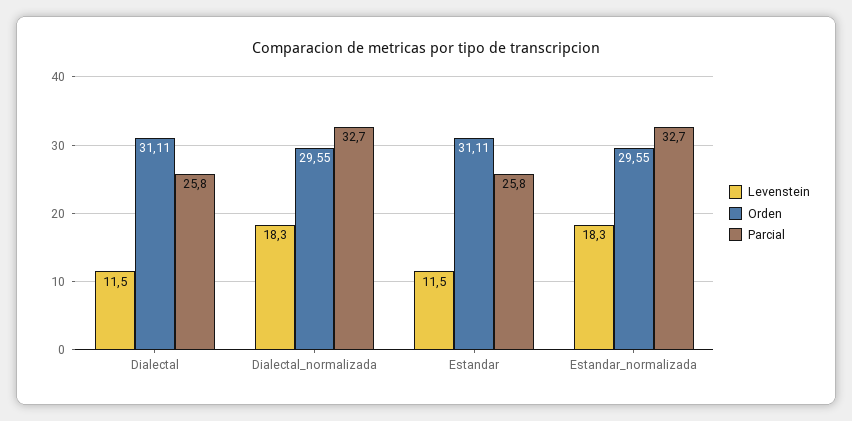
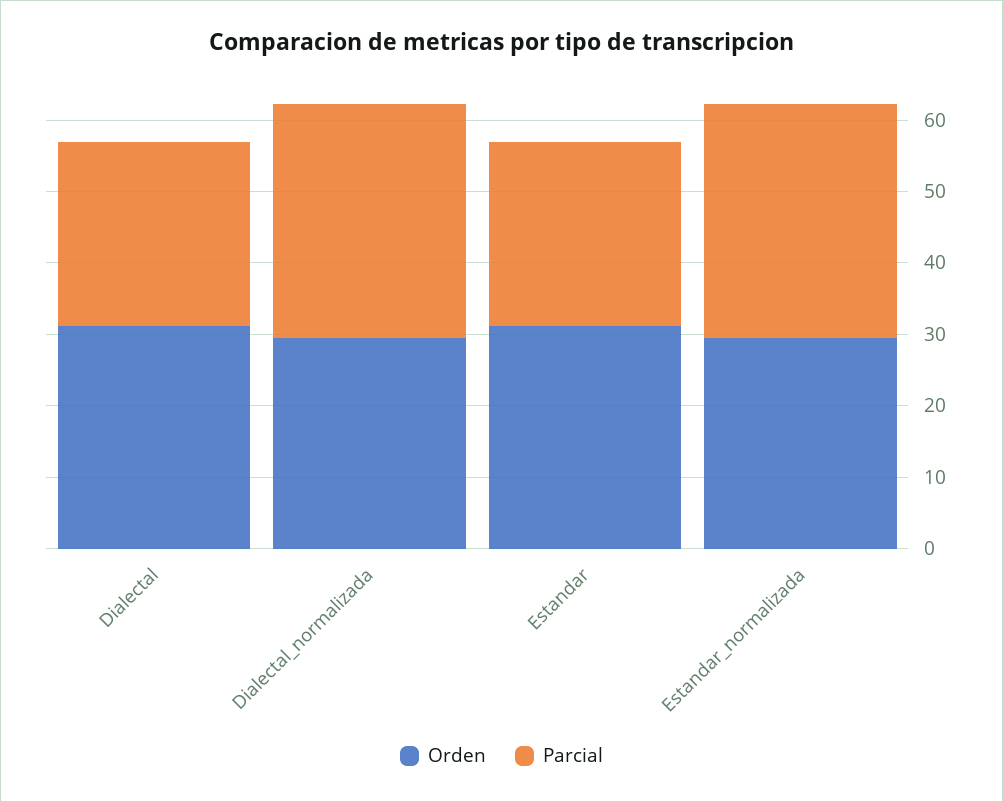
Levenstein, Dialectal: 11.5 -> none
Levenstein, Dialectal_normalizada: 18.3 -> none
Levenstein, Estandar: 11.5 -> none
Levenstein, Estandar_normalizada: 18.3 -> none

